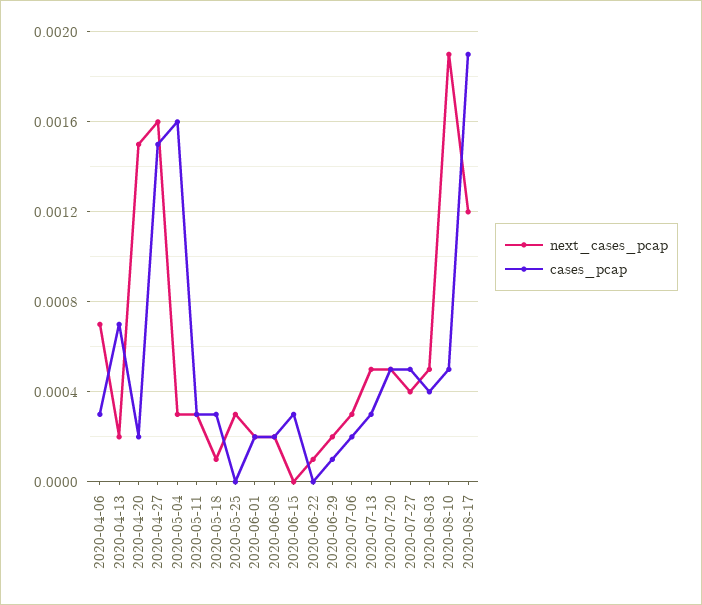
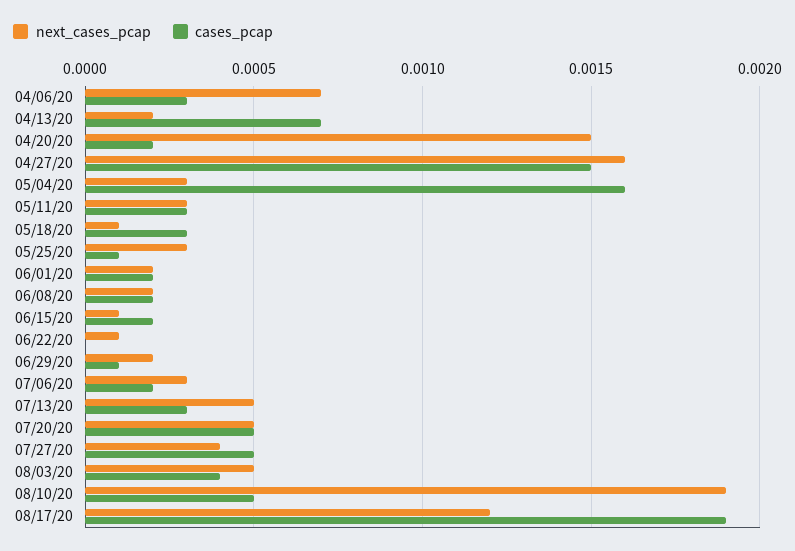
cases_pcap, 2020-05-25: 0 -> 0.0001
next_cases_pcap, 2020-06-15: 0 -> 0.0001
cases_pcap, 2020-06-15: 0.0003 -> 0.0002

